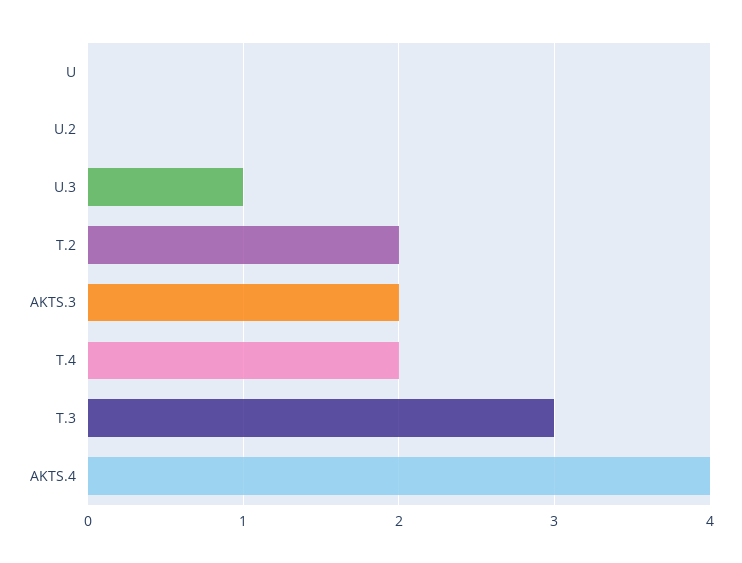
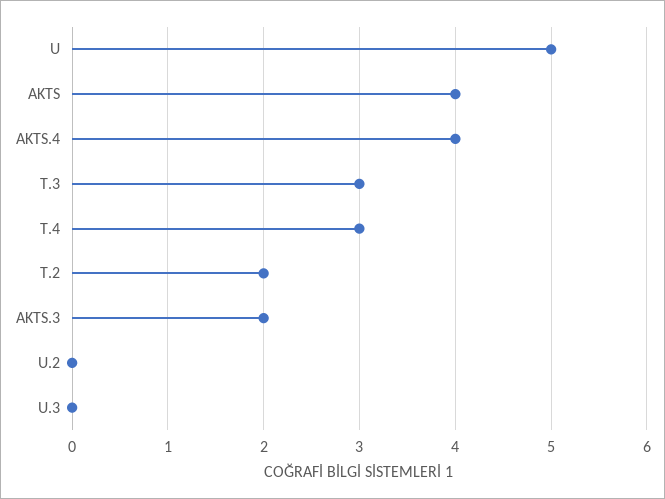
U: 0 -> 5
U.3: 1 -> 0
T.4: 2 -> 3
AKTS: none -> 4

